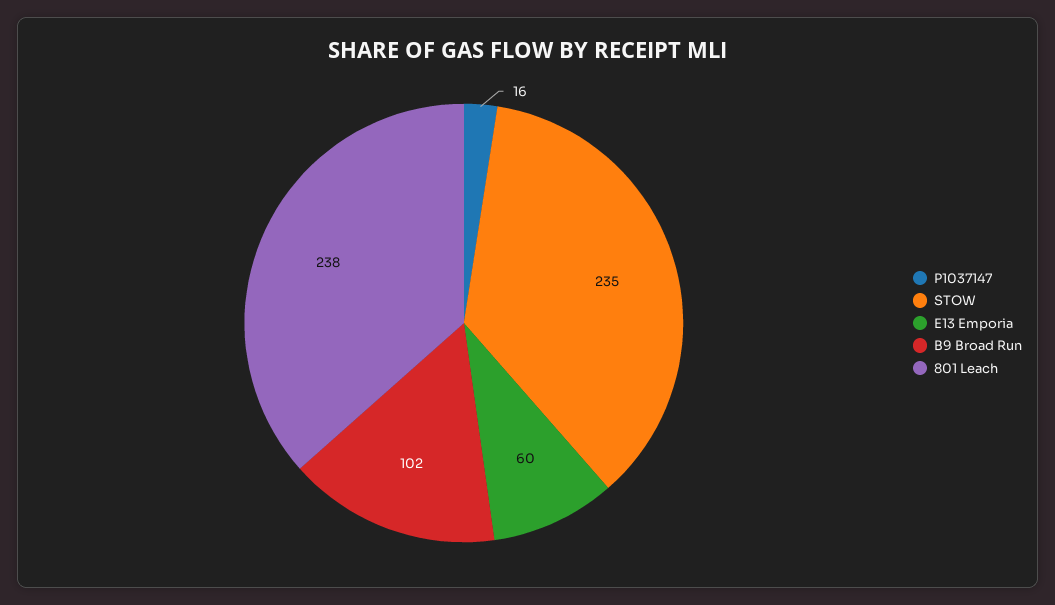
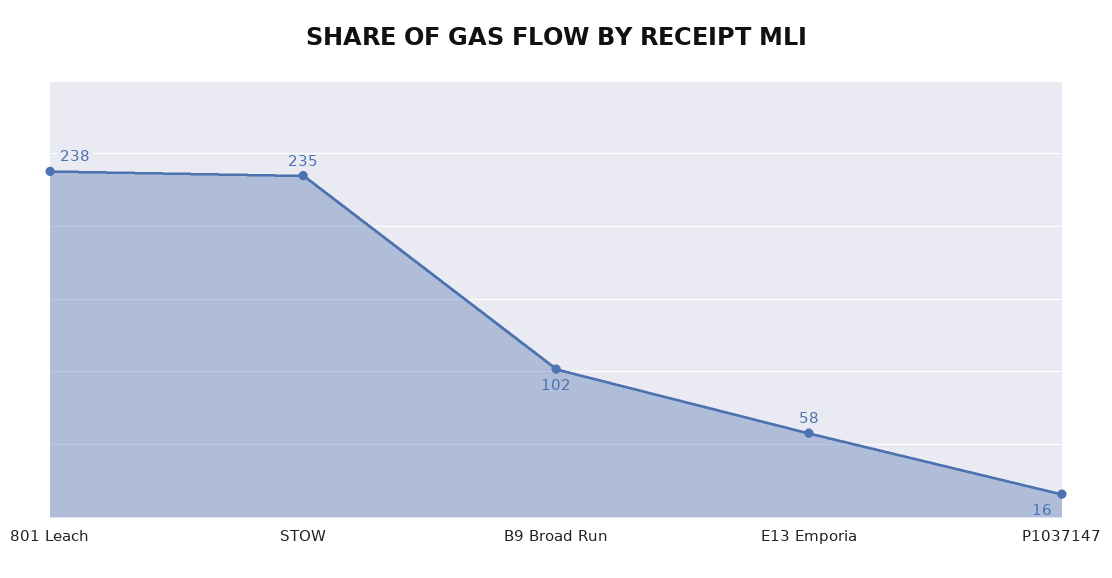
E13 Emporia: 60 -> 58

